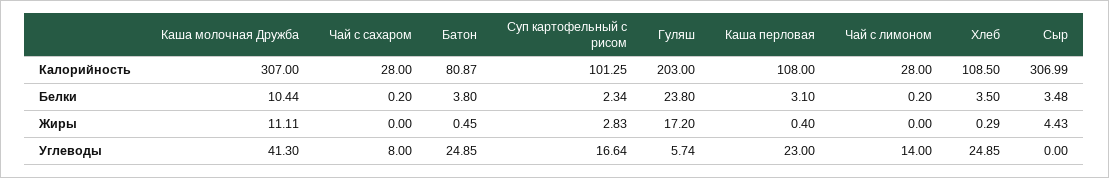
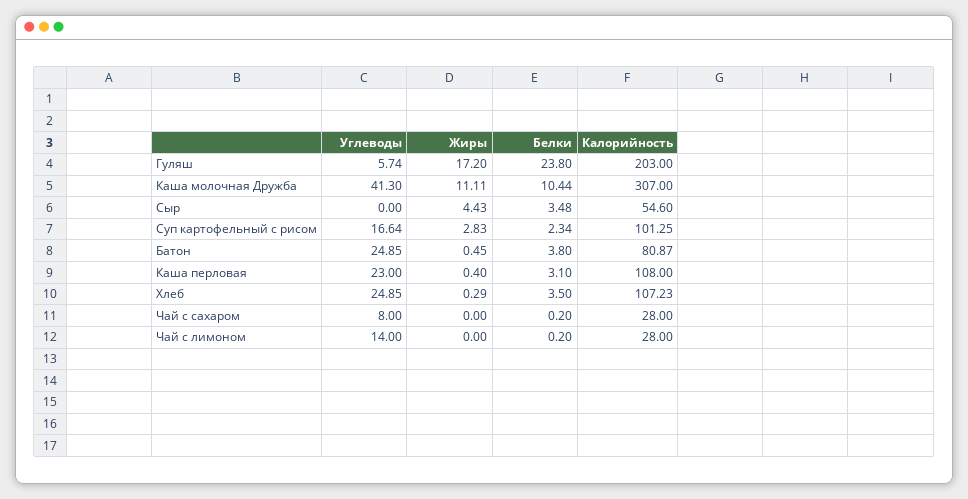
Хлеб, Калорийность: 108.5 -> 107.23
Сыр, Калорийность: 306.99 -> 54.6

